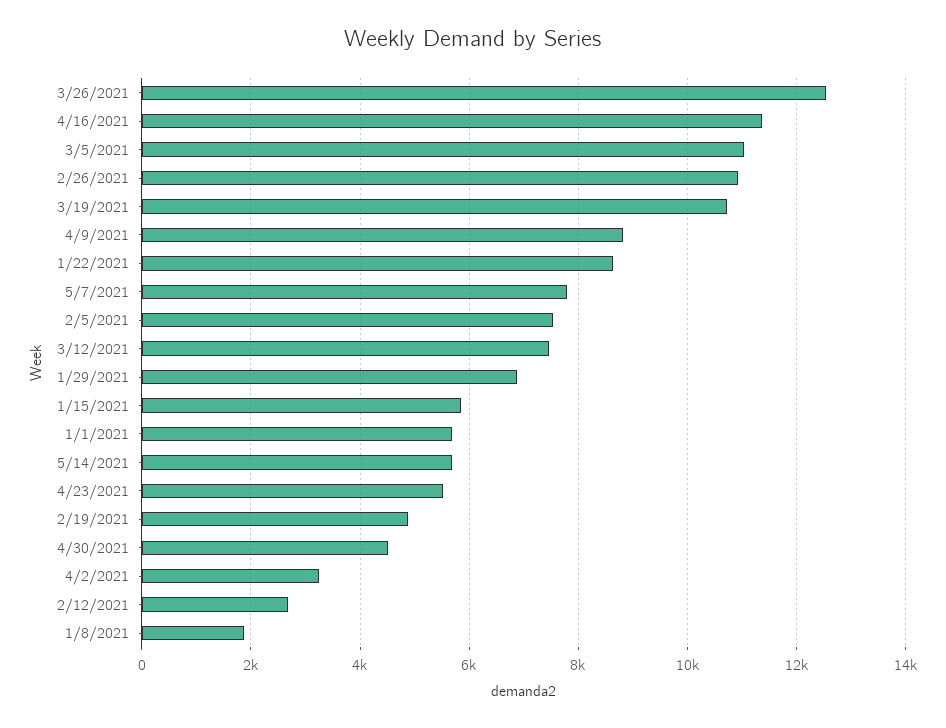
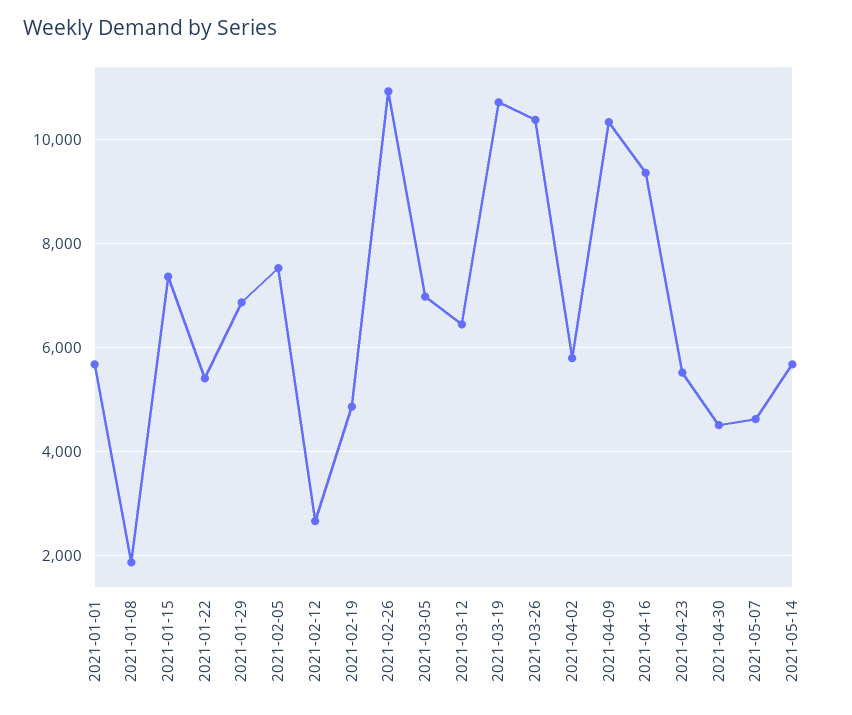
3/26/2021: 12600 -> 10400
4/16/2021: 11400 -> 9400
3/5/2021: 11000 -> 7000
4/9/2021: 8800 -> 10400
1/22/2021: 8600 -> 5400
5/7/2021: 7800 -> 4600
3/12/2021: 7400 -> 6400
1/15/2021: 5800 -> 7400
4/2/2021: 3200 -> 5800

